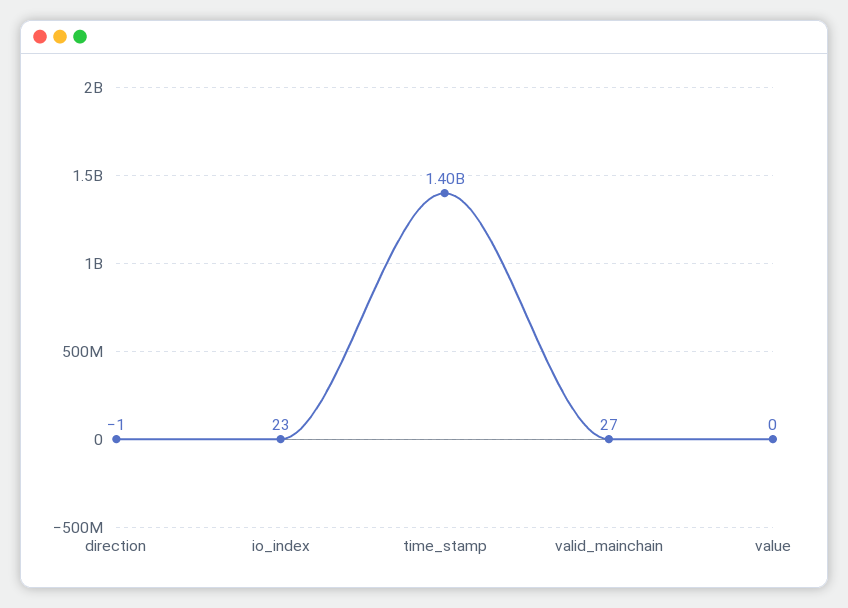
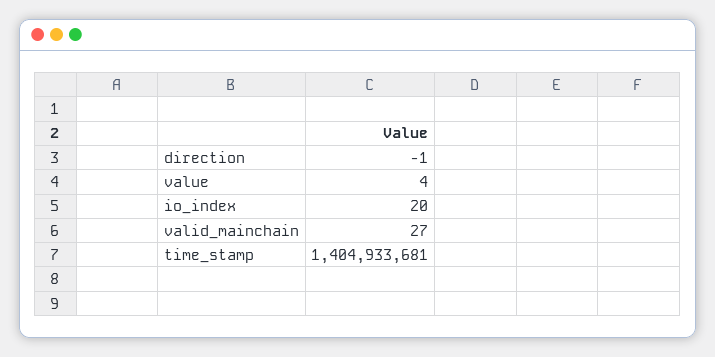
io_index: 23 -> 20
value: 0 -> 4

